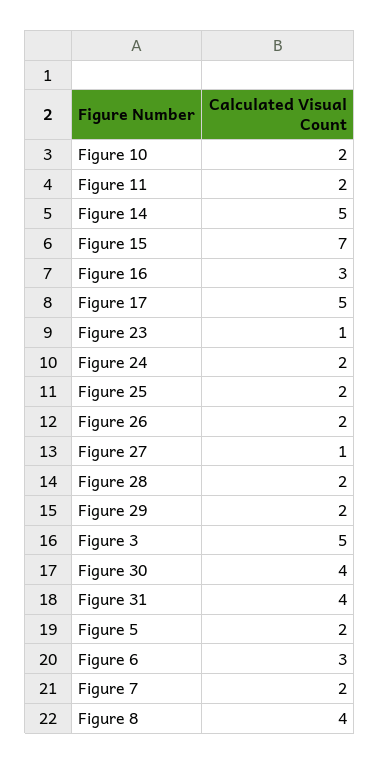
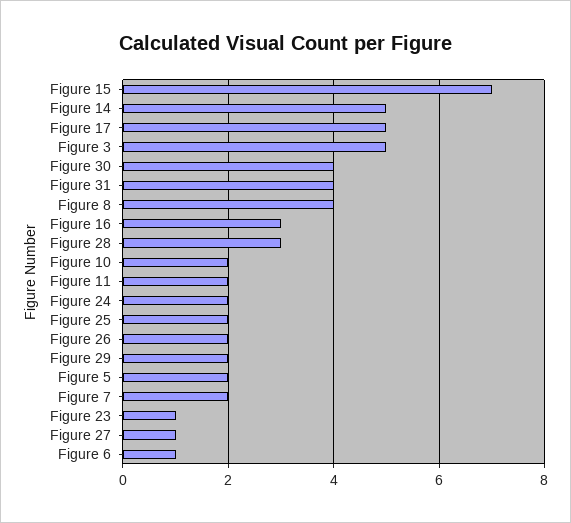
Figure 28: 2 -> 3
Figure 6: 3 -> 1

